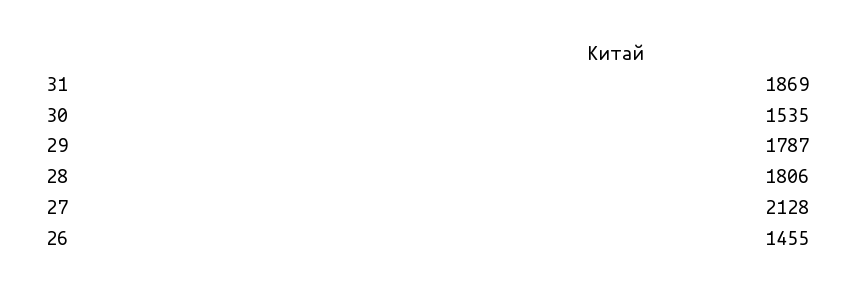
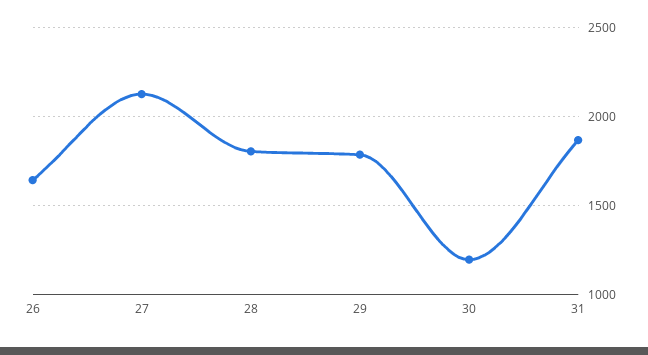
30: 1535 -> 1200
26: 1455 -> 1650

